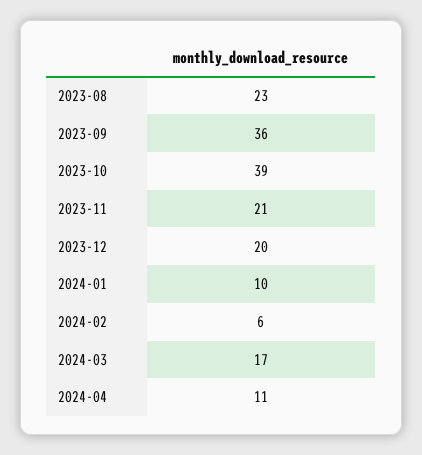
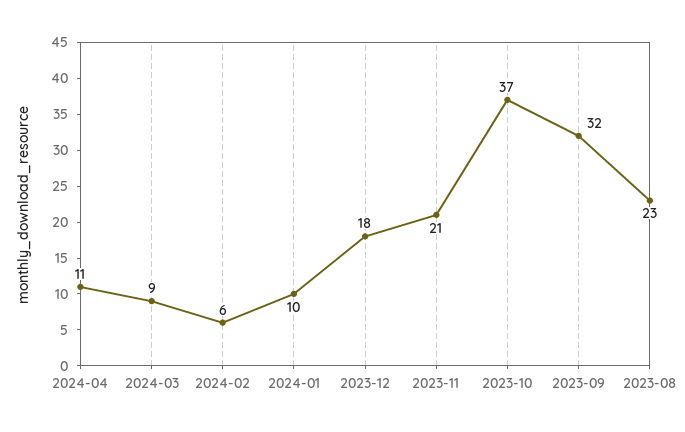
2023-09: 36 -> 32
2023-10: 39 -> 37
2023-12: 20 -> 18
2024-03: 17 -> 9

